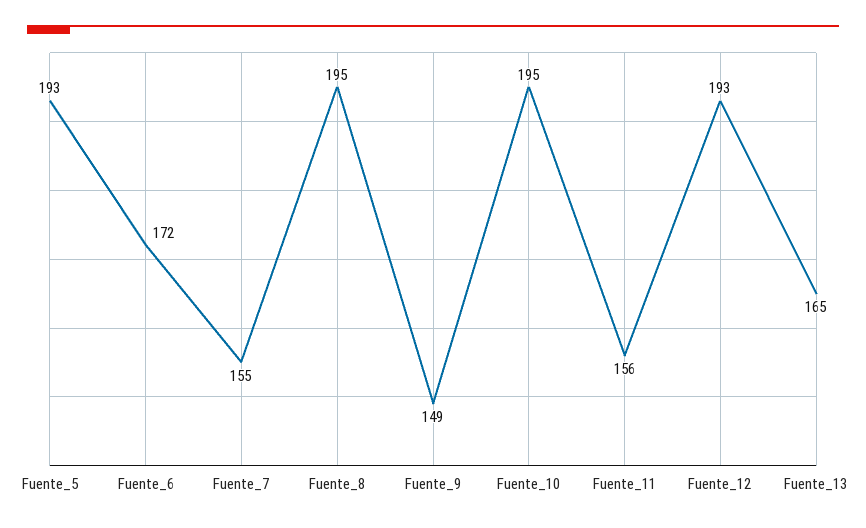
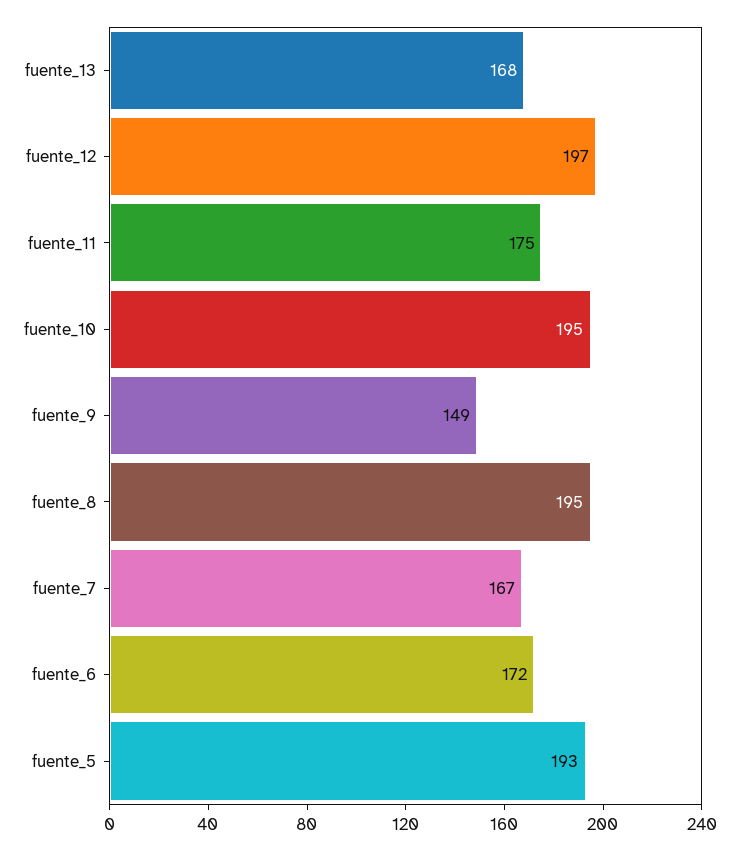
Fuente_7: 155 -> 167
Fuente_11: 156 -> 175
Fuente_12: 193 -> 197
Fuente_13: 165 -> 168

